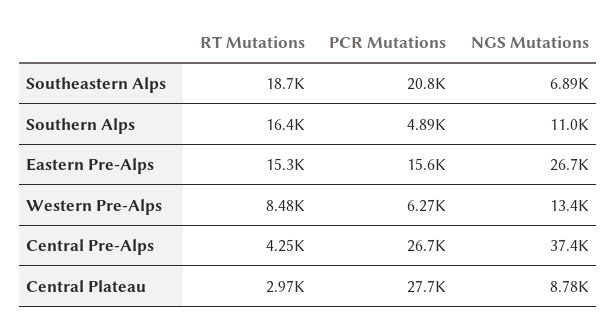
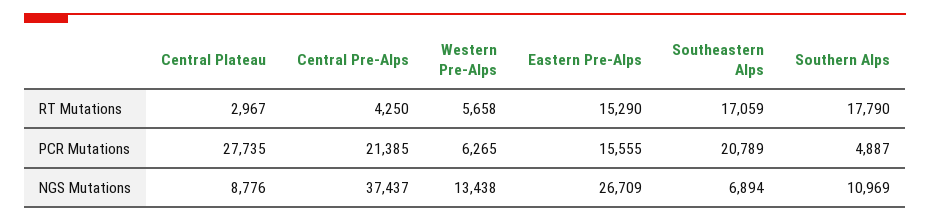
RT Mutations, Southeastern Alps: 18700 -> 17059
RT Mutations, Southern Alps: 16400 -> 17790
RT Mutations, Western Pre-Alps: 8480 -> 5658
PCR Mutations, Central Pre-Alps: 26700 -> 21385

